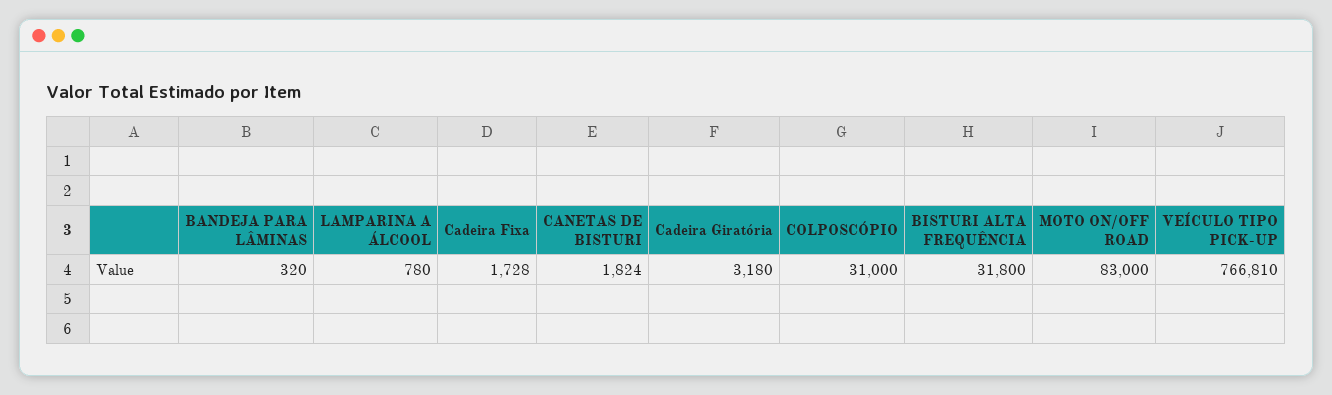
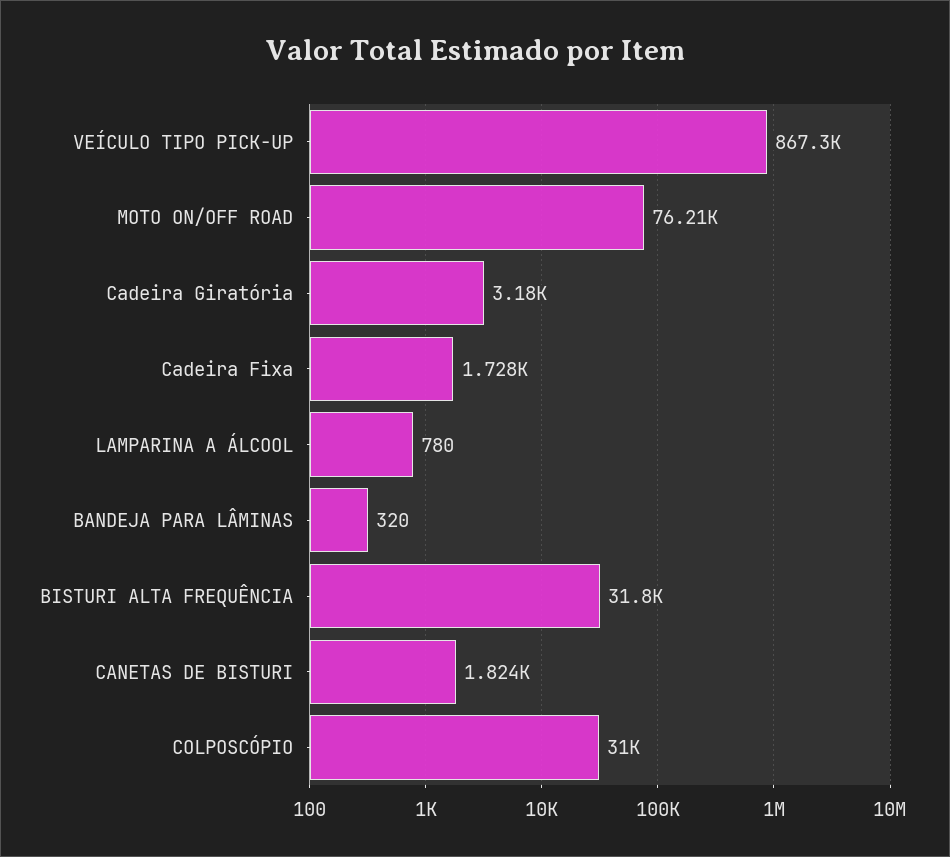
MOTO ON/OFF ROAD: 83000 -> 76210
VEÍCULO TIPO PICK-UP: 766810 -> 867300

